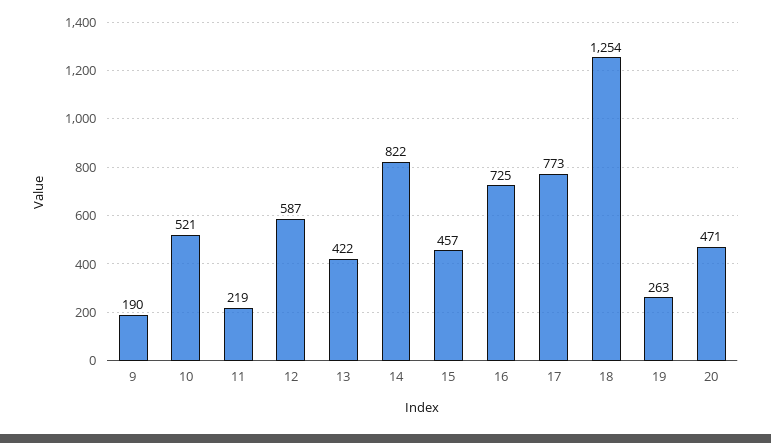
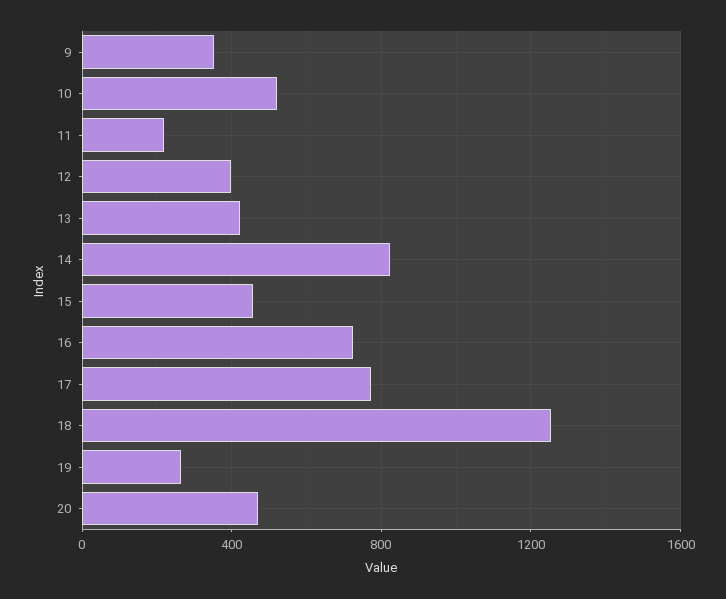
9: 190 -> 350
12: 587 -> 400

